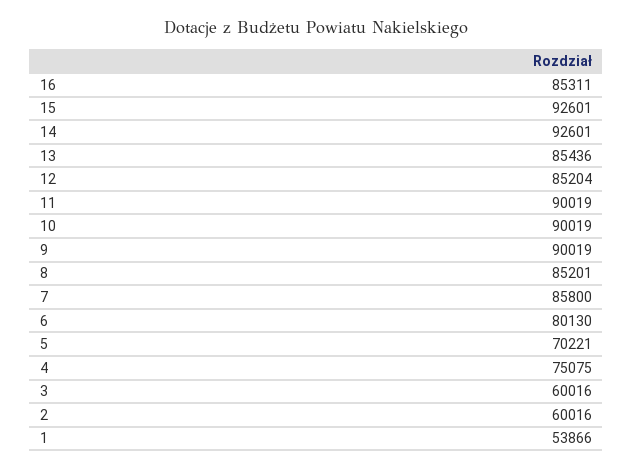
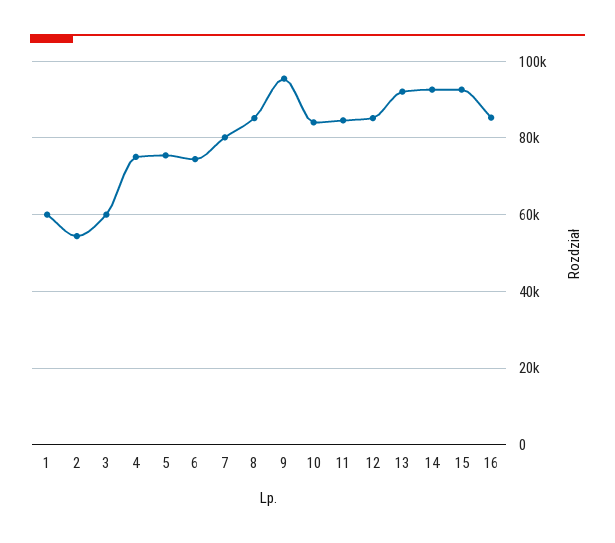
13: 85436 -> 92000
11: 90019 -> 84000
10: 90019 -> 84000
9: 90019 -> 96000
7: 85800 -> 80000
6: 80130 -> 74000
5: 70221 -> 76000
2: 60016 -> 54000
1: 53866 -> 60000

